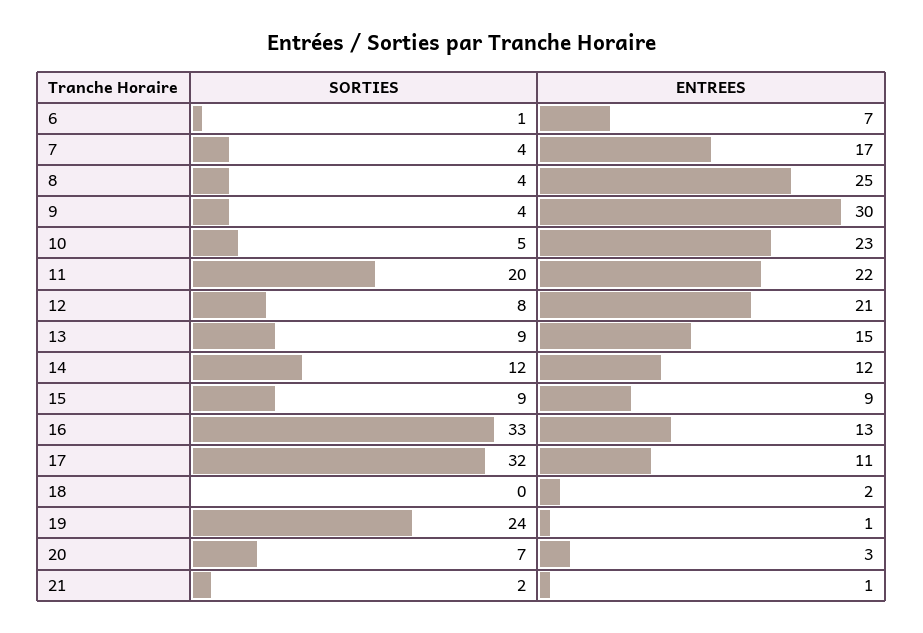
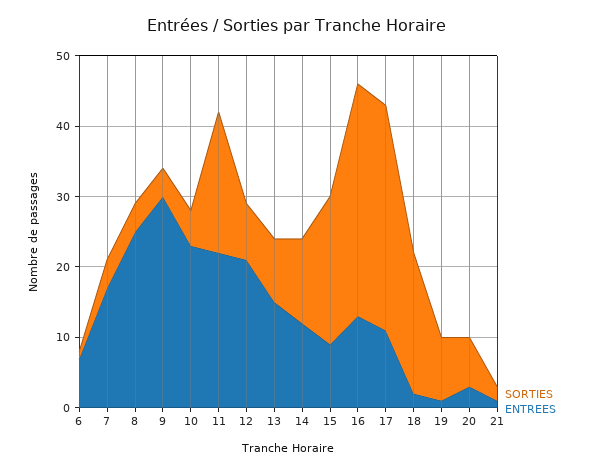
SORTIES, 15: 9 -> 20
SORTIES, 18: 0 -> 20
SORTIES, 19: 24 -> 10

